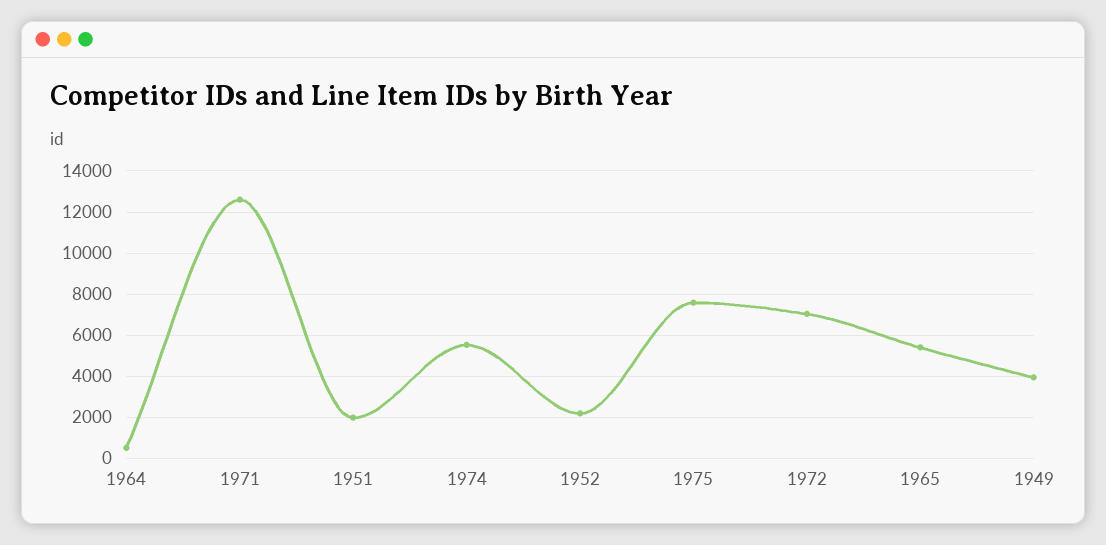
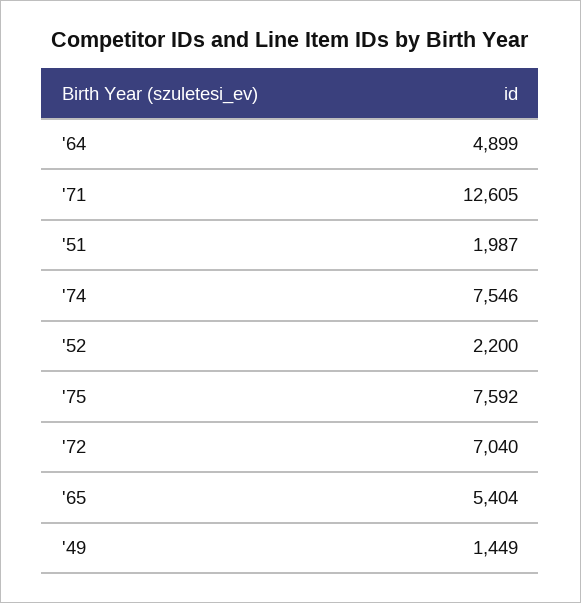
1964: 500 -> 4899
1974: 5500 -> 7546
1949: 4000 -> 1449

